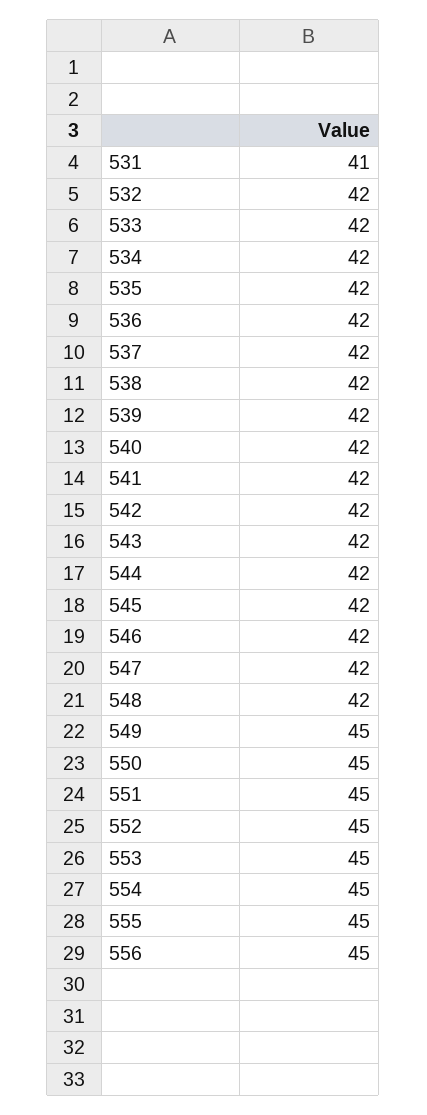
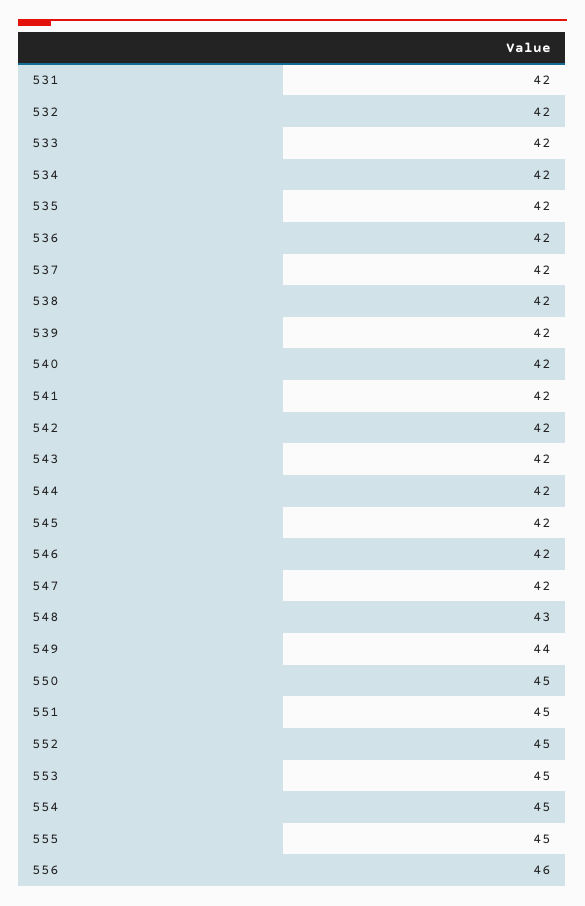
531: 41 -> 42
548: 42 -> 43
549: 45 -> 44
556: 45 -> 46

